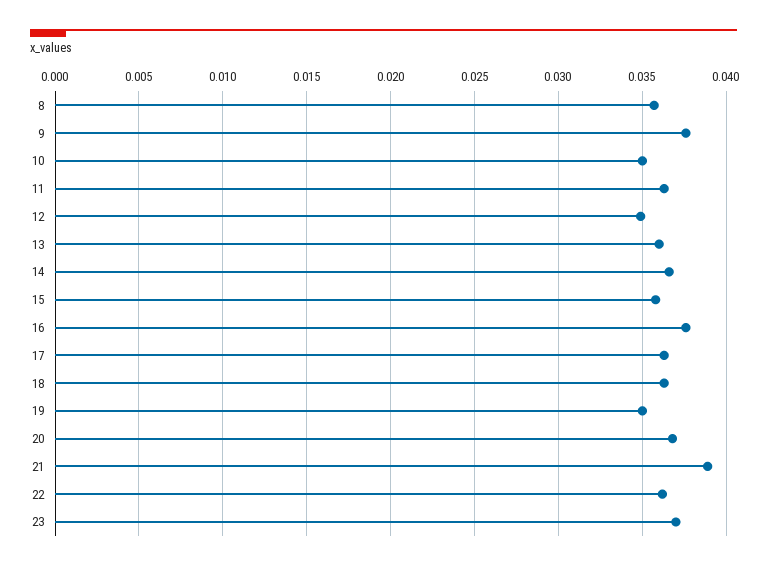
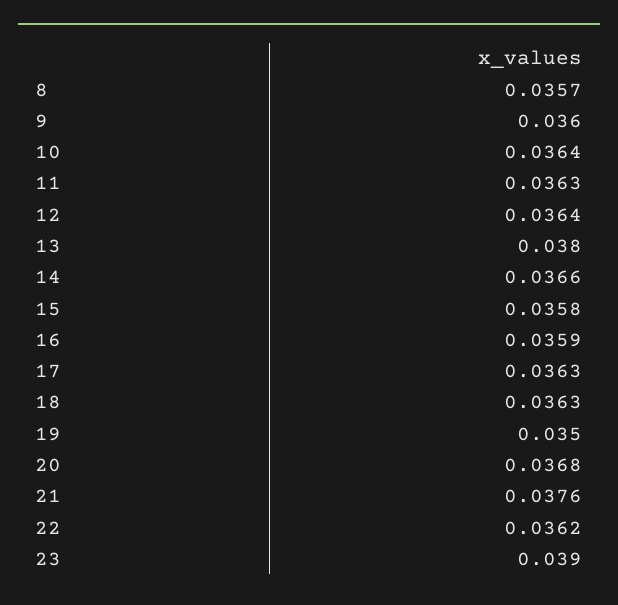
9: 0.0375 -> 0.036
10: 0.035 -> 0.0364
12: 0.035 -> 0.0364
13: 0.036 -> 0.038
16: 0.0375 -> 0.0359
21: 0.039 -> 0.0376
23: 0.037 -> 0.039

